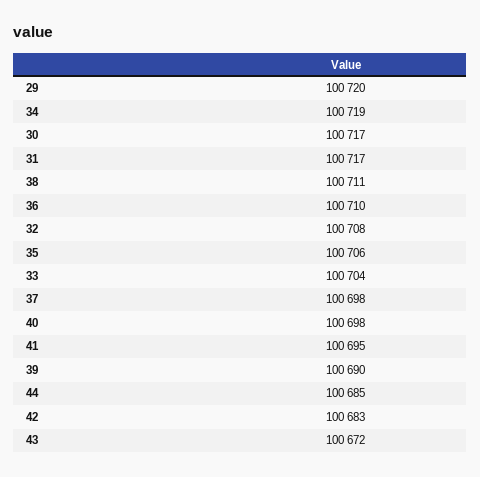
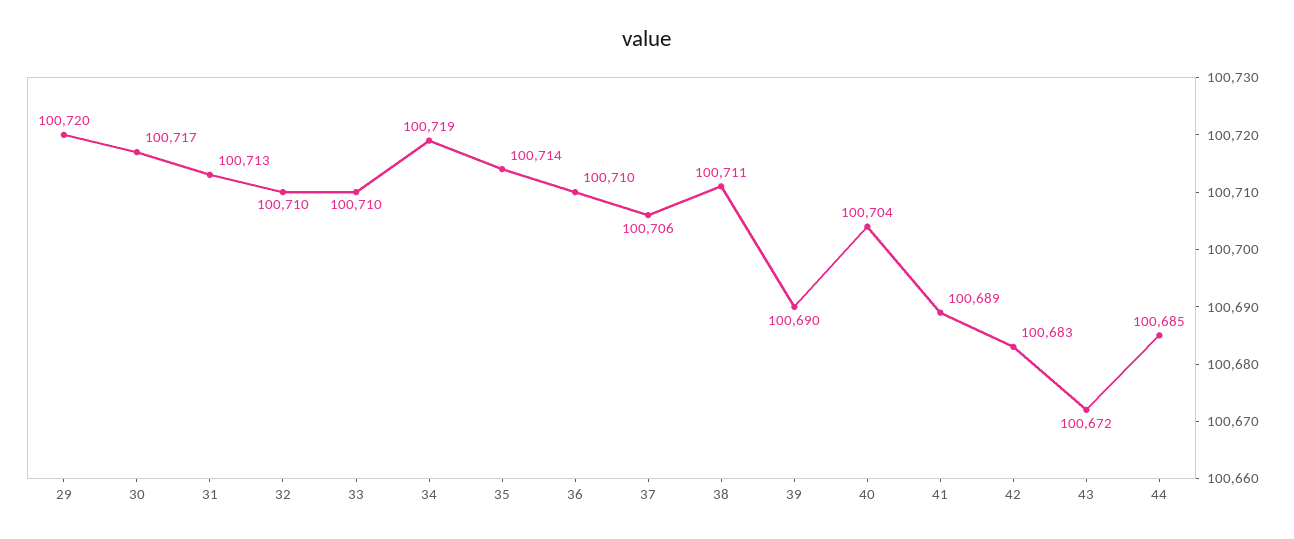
31: 100717 -> 100713
32: 100708 -> 100710
35: 100706 -> 100714
33: 100704 -> 100710
37: 100698 -> 100706
40: 100698 -> 100704
41: 100695 -> 100689

